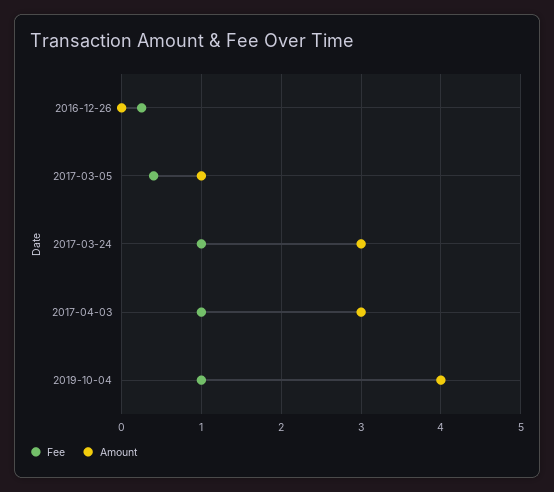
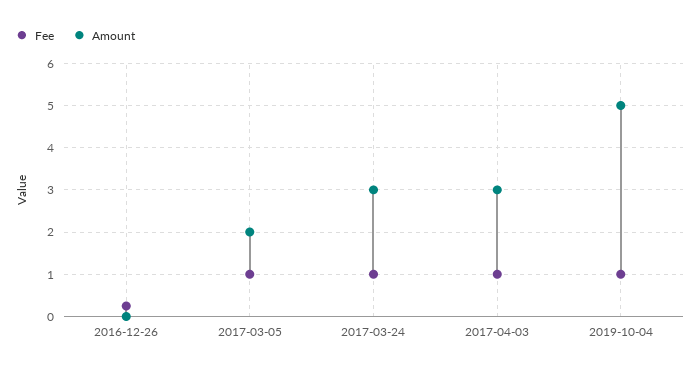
Fee, 2017-03-05: 0.4 -> 1
Amount, 2017-03-05: 1 -> 2
Amount, 2019-10-04: 4 -> 5

